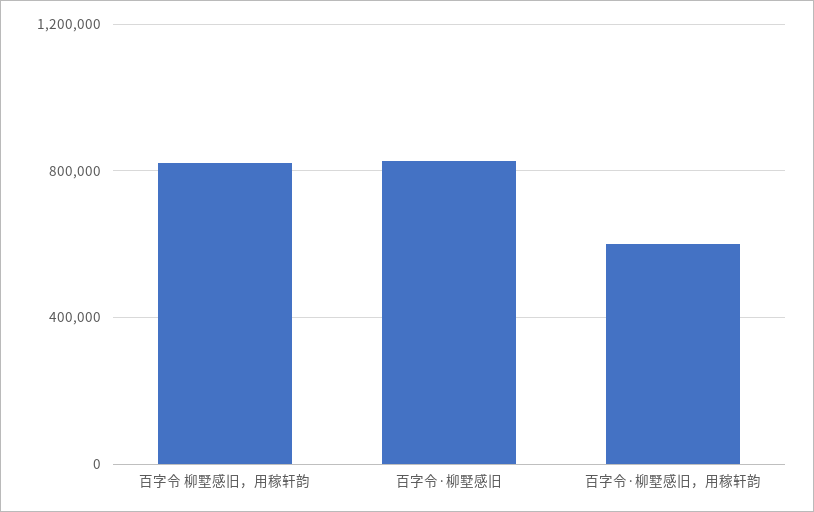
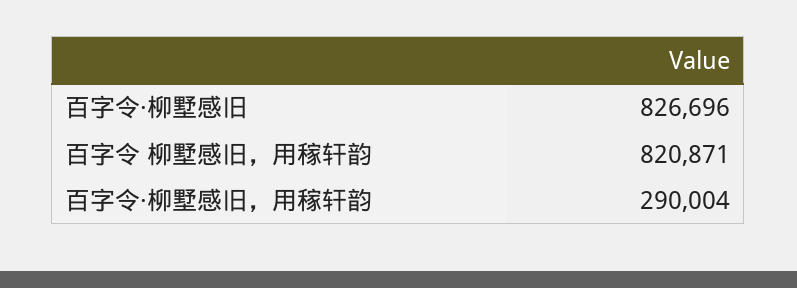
百字令·柳墅感旧，用稼轩韵: 600000 -> 290004

